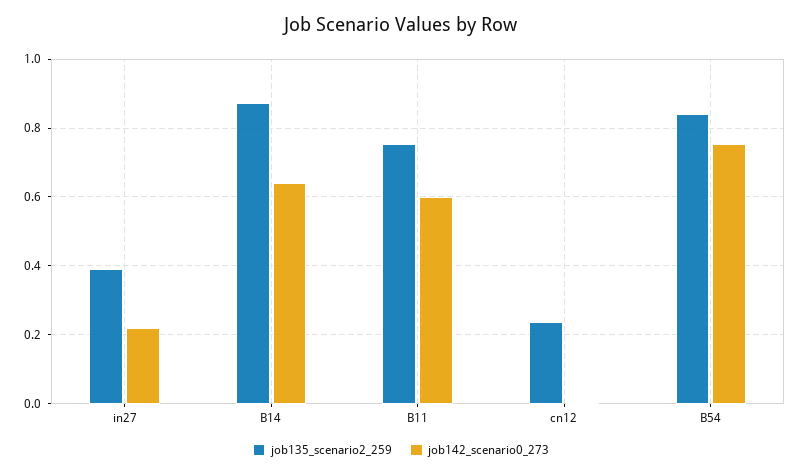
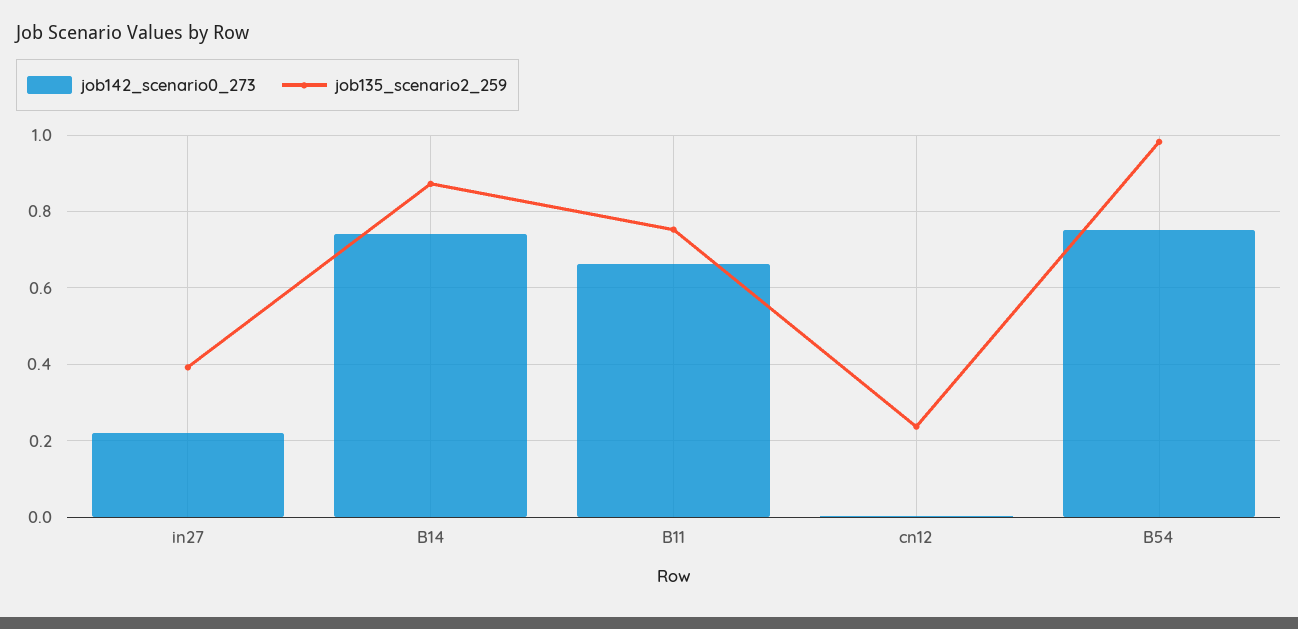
job142_scenario0_273, B14: 0.64 -> 0.74
job142_scenario0_273, B11: 0.6 -> 0.66
job135_scenario2_259, B54: 0.84 -> 0.98

